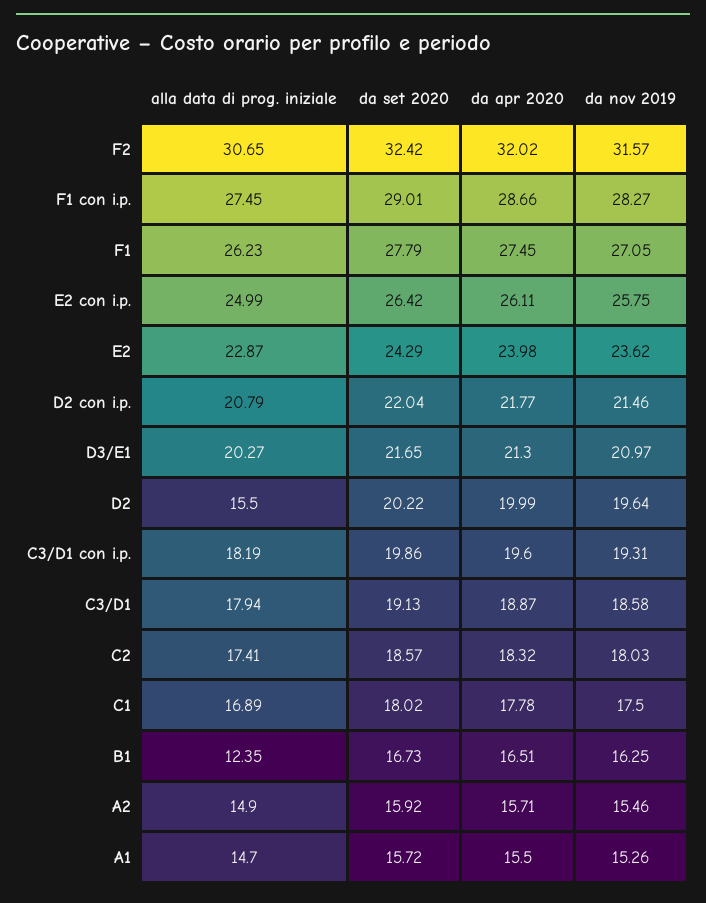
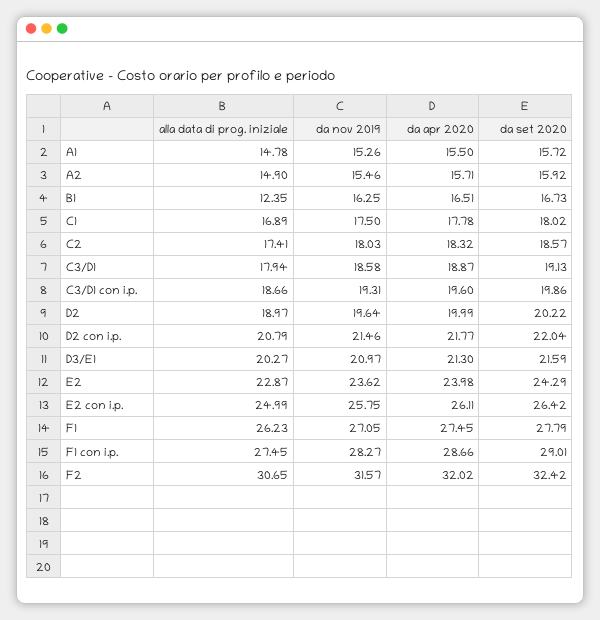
da set 2020, D3/E1: 21.65 -> 21.59
alla data di prog. iniziale, D2: 15.5 -> 18.97
alla data di prog. iniziale, C3/D1 con i.p.: 18.19 -> 18.66
alla data di prog. iniziale, A1: 14.7 -> 14.78

